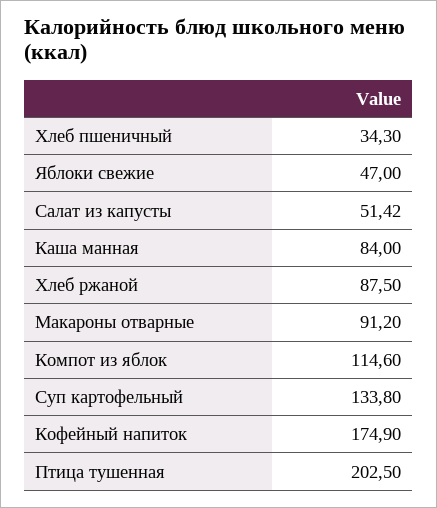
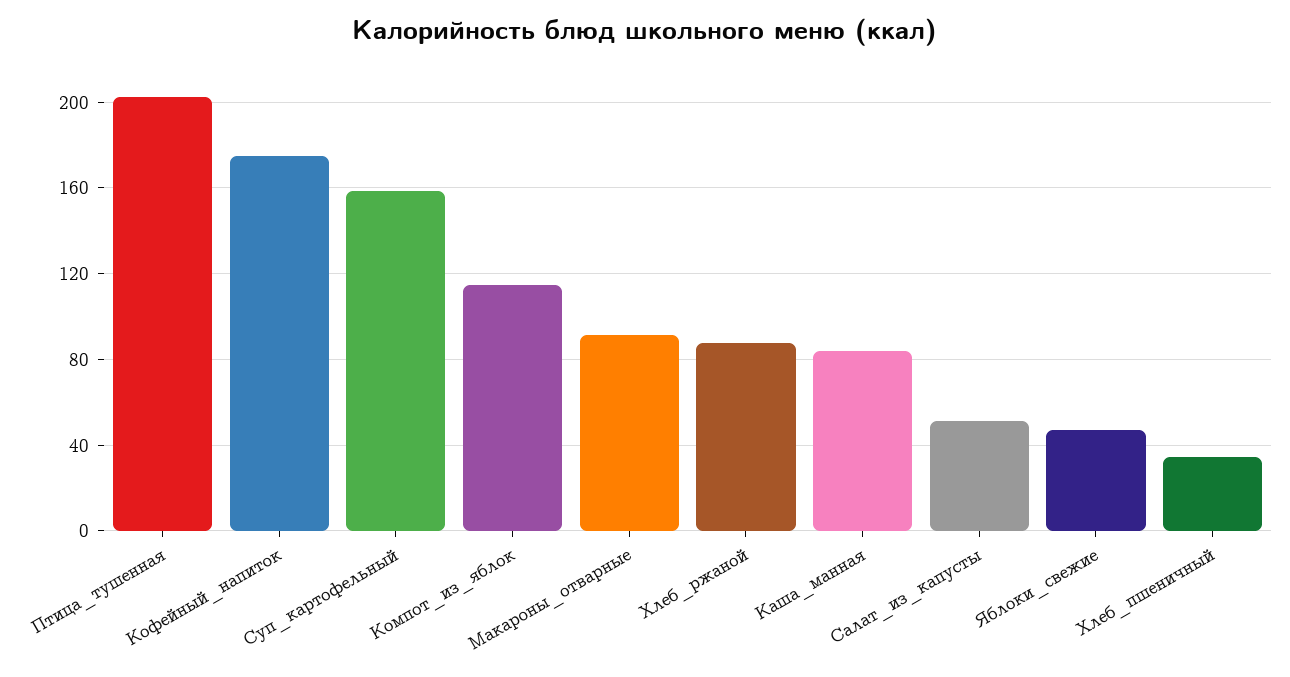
Суп картофельный: 133.8 -> 160

